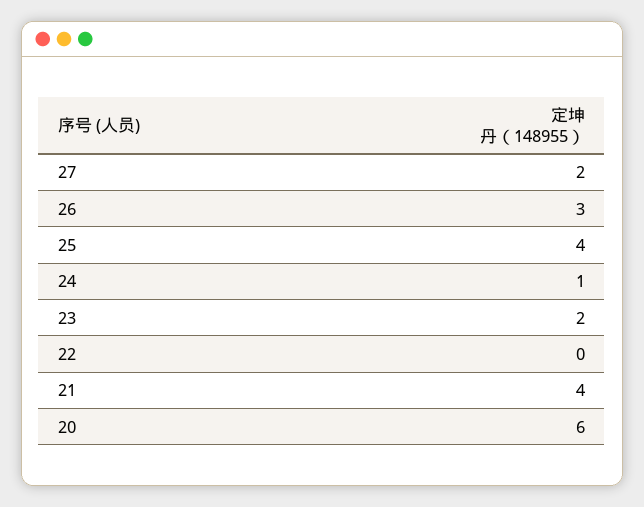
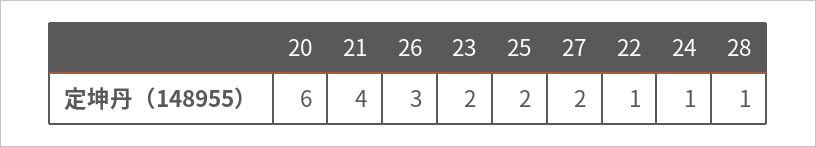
25: 4 -> 2
22: 0 -> 1
28: none -> 1

